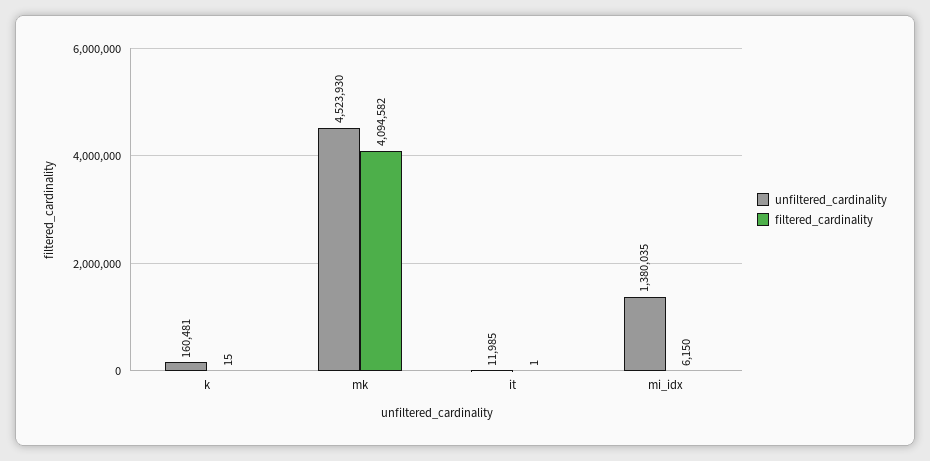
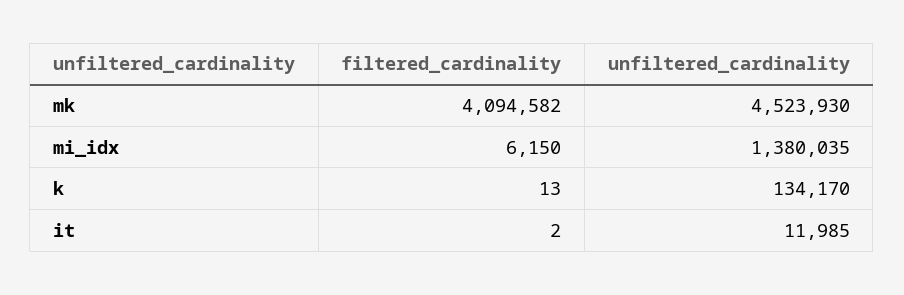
unfiltered_cardinality, k: 160481 -> 134170
filtered_cardinality, k: 15 -> 13
filtered_cardinality, it: 1 -> 2

